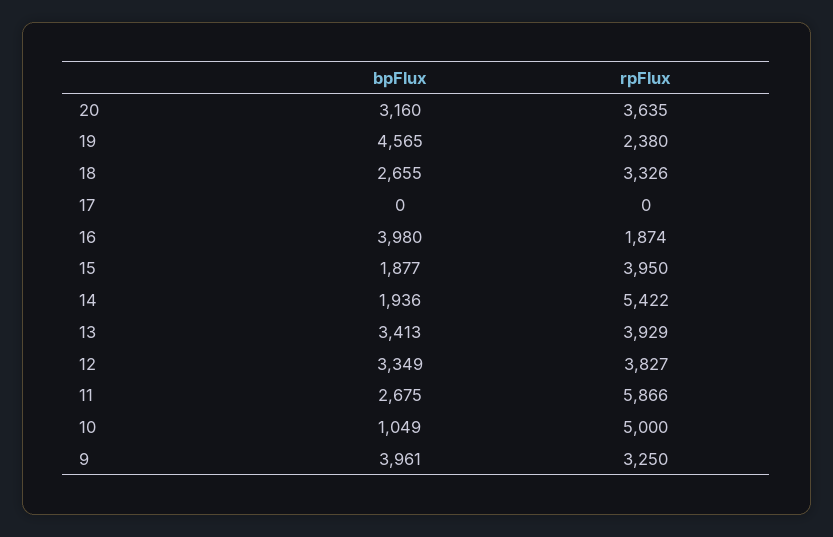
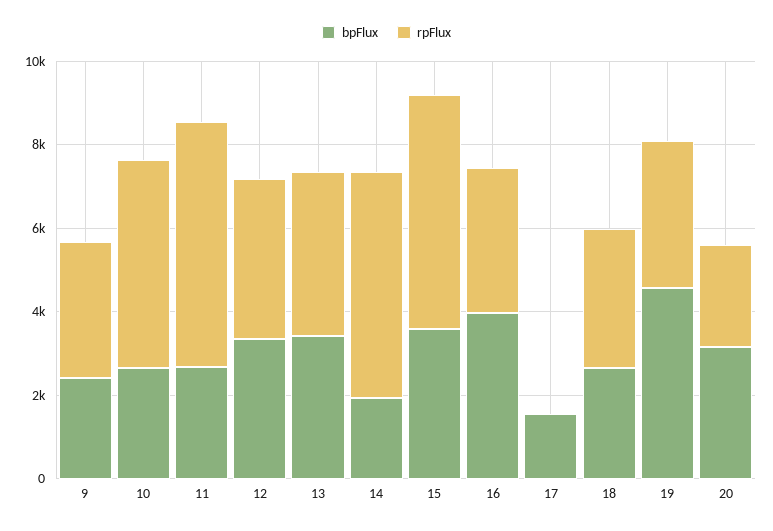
rpFlux, 20: 3635 -> 2500
rpFlux, 19: 2380 -> 3500
bpFlux, 17: 0 -> 1500
rpFlux, 16: 1874 -> 3500
bpFlux, 15: 1877 -> 3500
rpFlux, 15: 3950 -> 5500
bpFlux, 10: 1049 -> 2500
bpFlux, 9: 3961 -> 2500

